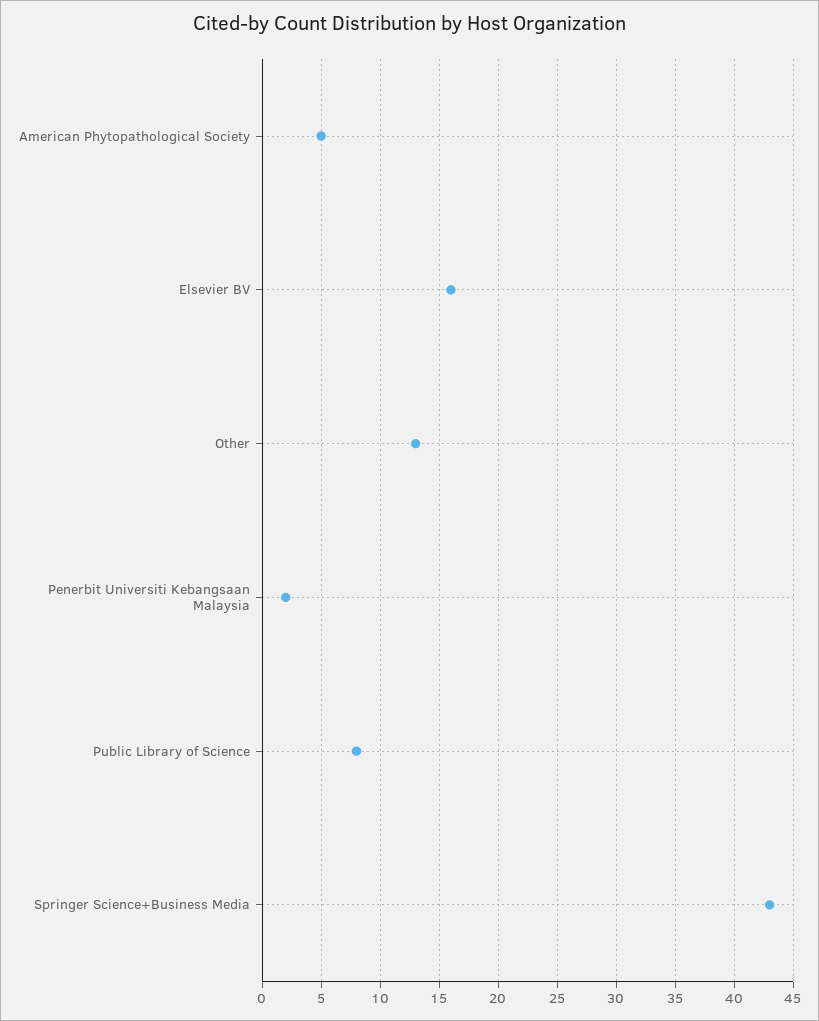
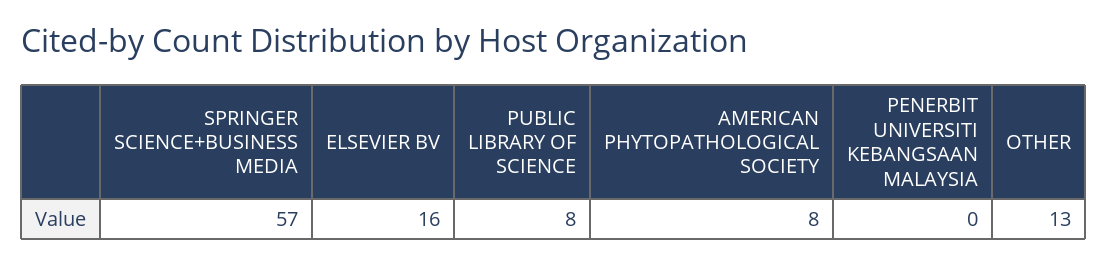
American Phytopathological Society: 5 -> 8
Penerbit Universiti Kebangsaan Malaysia: 2 -> 0
Springer Science+Business Media: 43 -> 57

